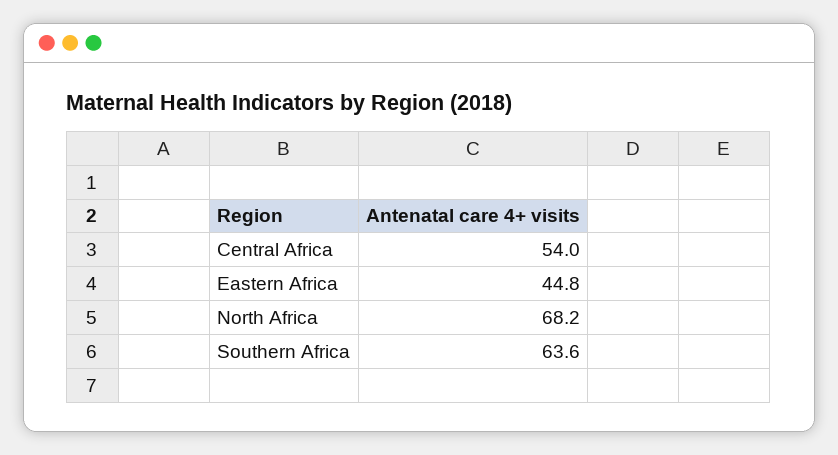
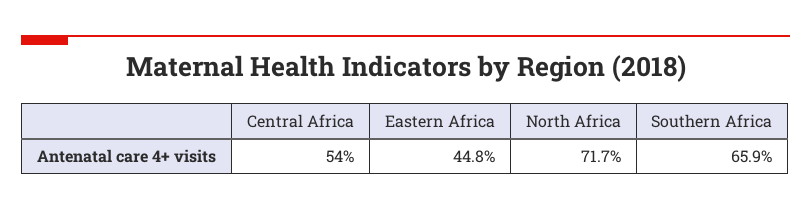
North Africa: 68.2 -> 71.7
Southern Africa: 63.6 -> 65.9

